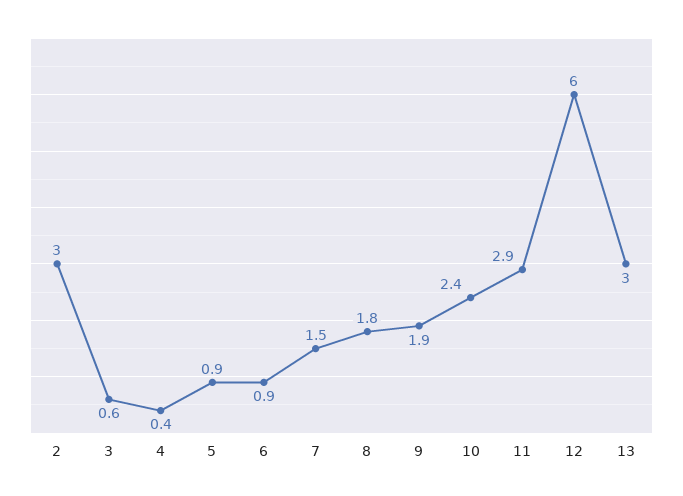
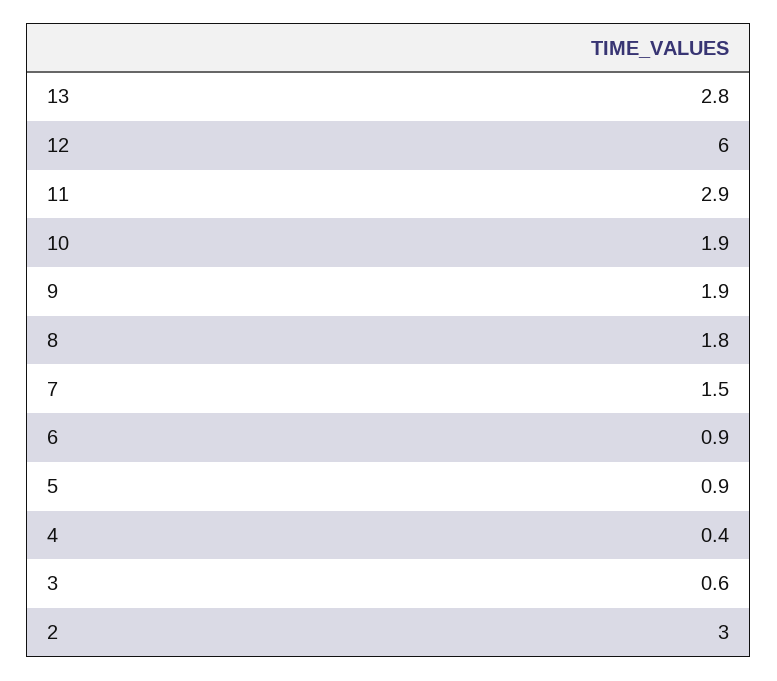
10: 2.4 -> 1.9
13: 3 -> 2.8

